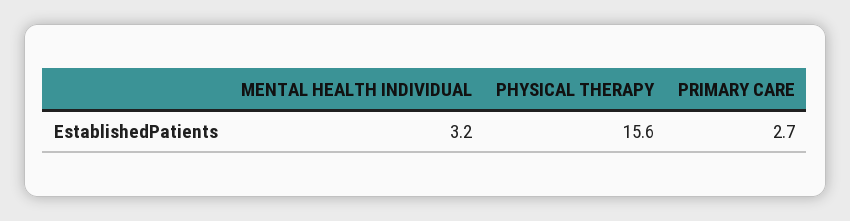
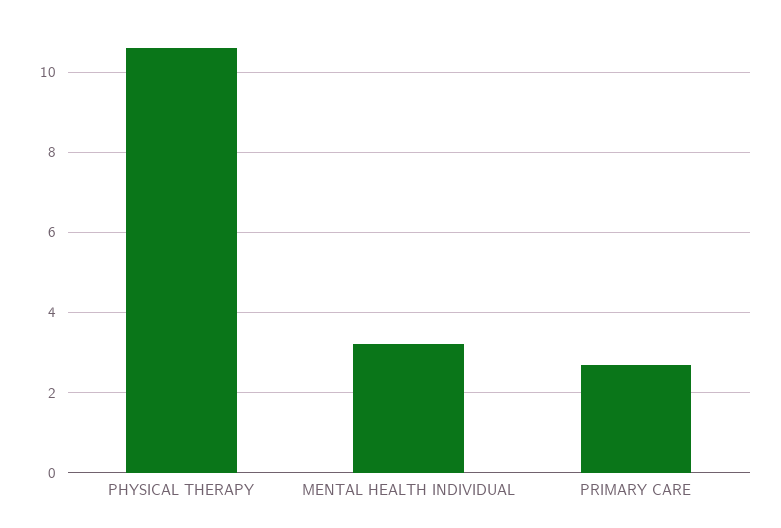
PHYSICAL THERAPY: 15.6 -> 10.5

